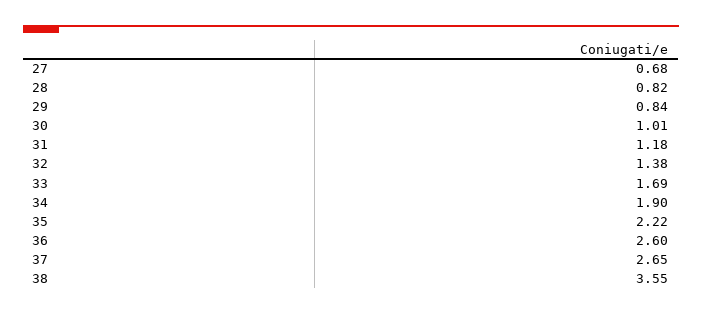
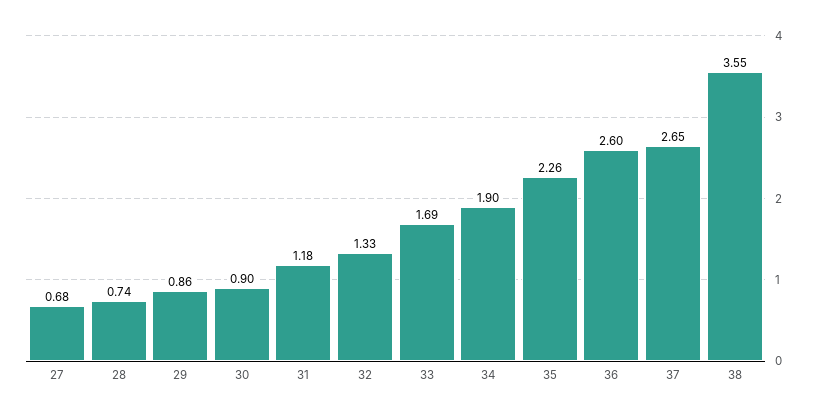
28: 0.82 -> 0.74
29: 0.84 -> 0.86
30: 1.01 -> 0.9
32: 1.38 -> 1.33
35: 2.22 -> 2.26

